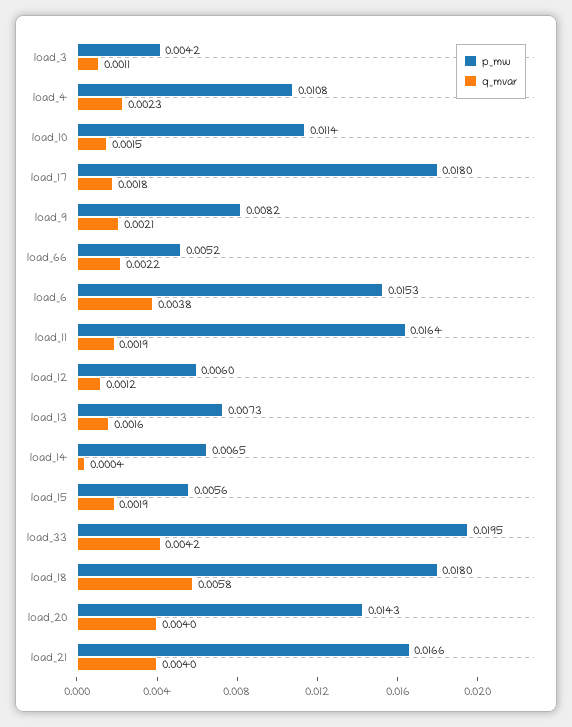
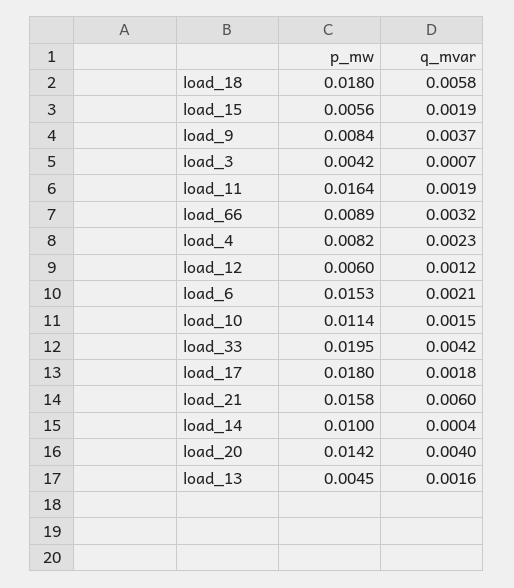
q_mvar, load_3: 0.0011 -> 0.0007
p_mw, load_4: 0.0108 -> 0.0082
p_mw, load_9: 0.0082 -> 0.0084
q_mvar, load_9: 0.0021 -> 0.0037
p_mw, load_66: 0.0052 -> 0.0089
q_mvar, load_66: 0.0022 -> 0.0032
q_mvar, load_6: 0.0038 -> 0.0021
p_mw, load_13: 0.0073 -> 0.0045
p_mw, load_14: 0.0065 -> 0.01
p_mw, load_20: 0.0143 -> 0.0142
p_mw, load_21: 0.0166 -> 0.0158
q_mvar, load_21: 0.004 -> 0.006

